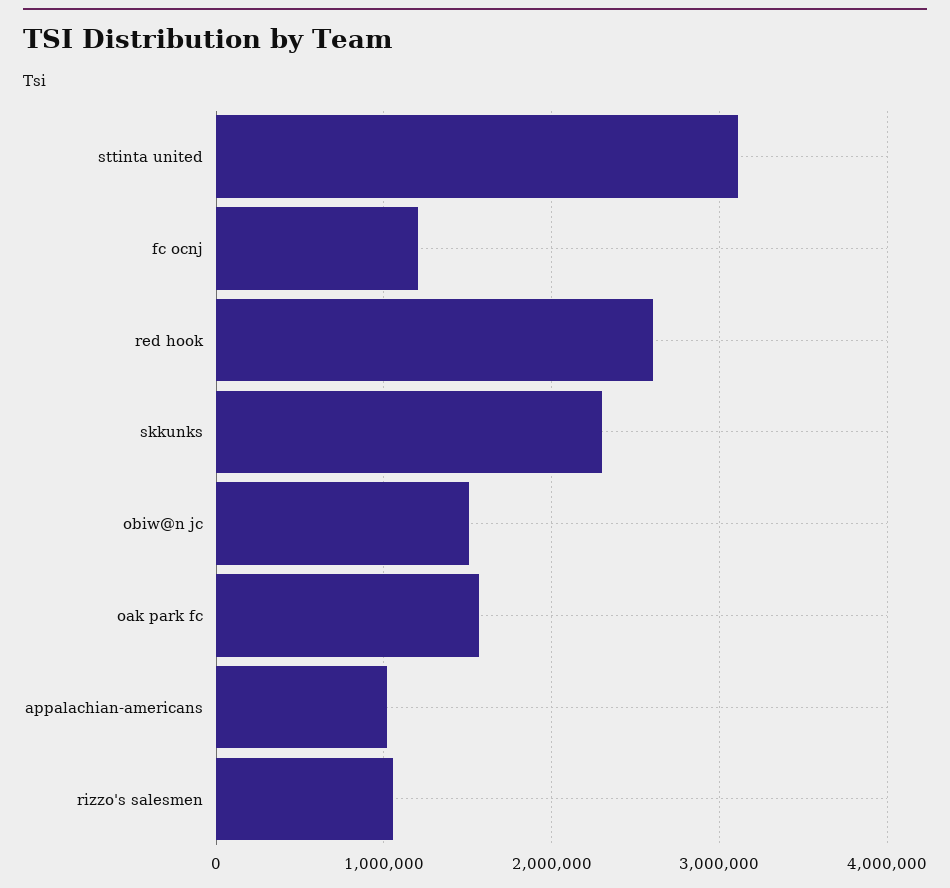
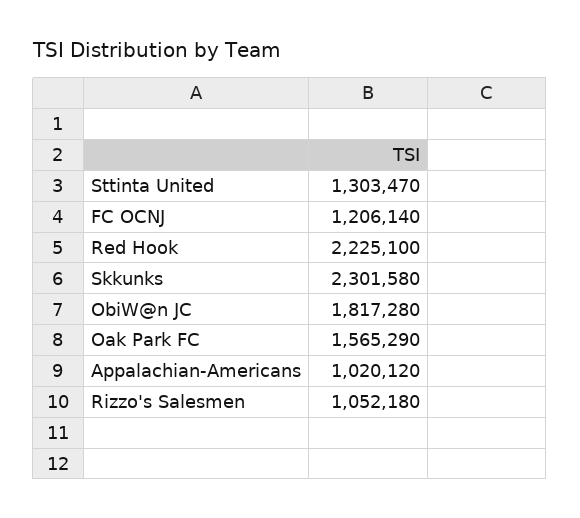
sttinta united: 3100000 -> 1303470
red hook: 2600000 -> 2225100
obiw@n jc: 1500000 -> 1817280

